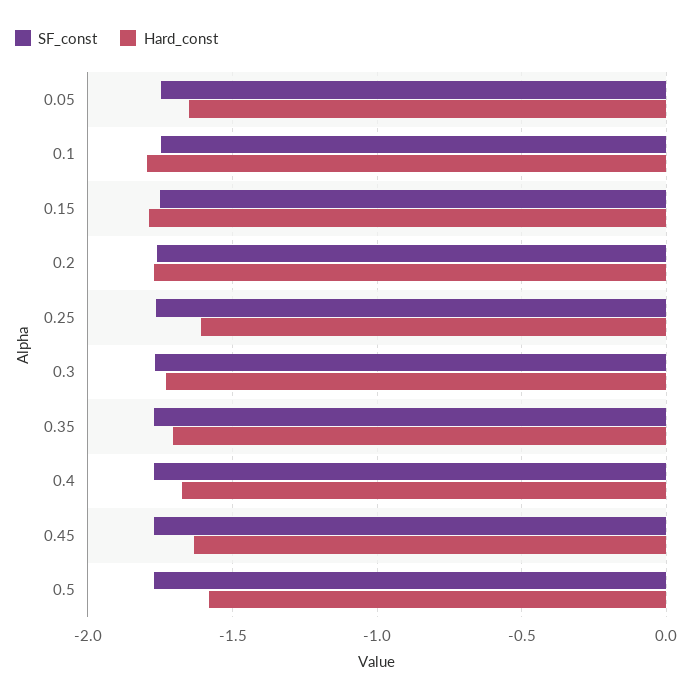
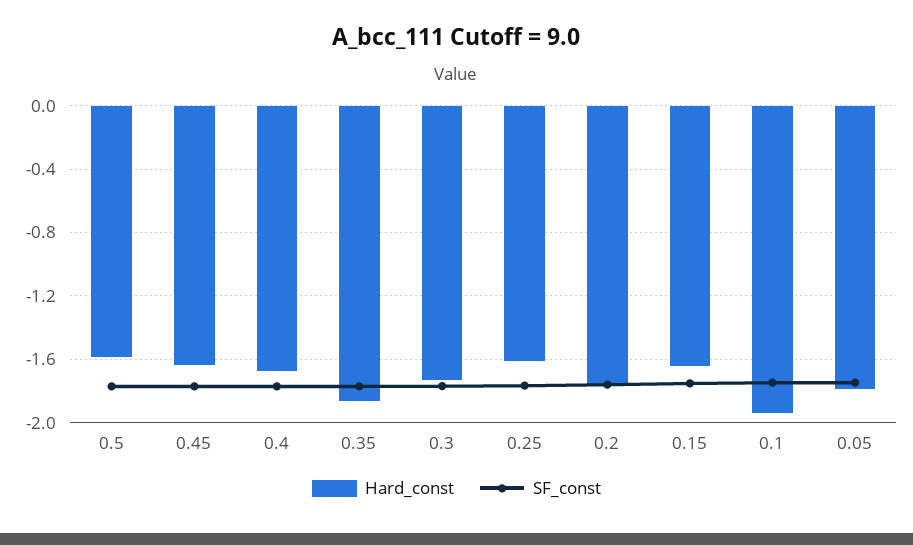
Hard_const, 0.05: -1.65 -> -1.8
Hard_const, 0.1: -1.8 -> -1.95
Hard_const, 0.15: -1.8 -> -1.65
Hard_const, 0.35: -1.7 -> -1.85

